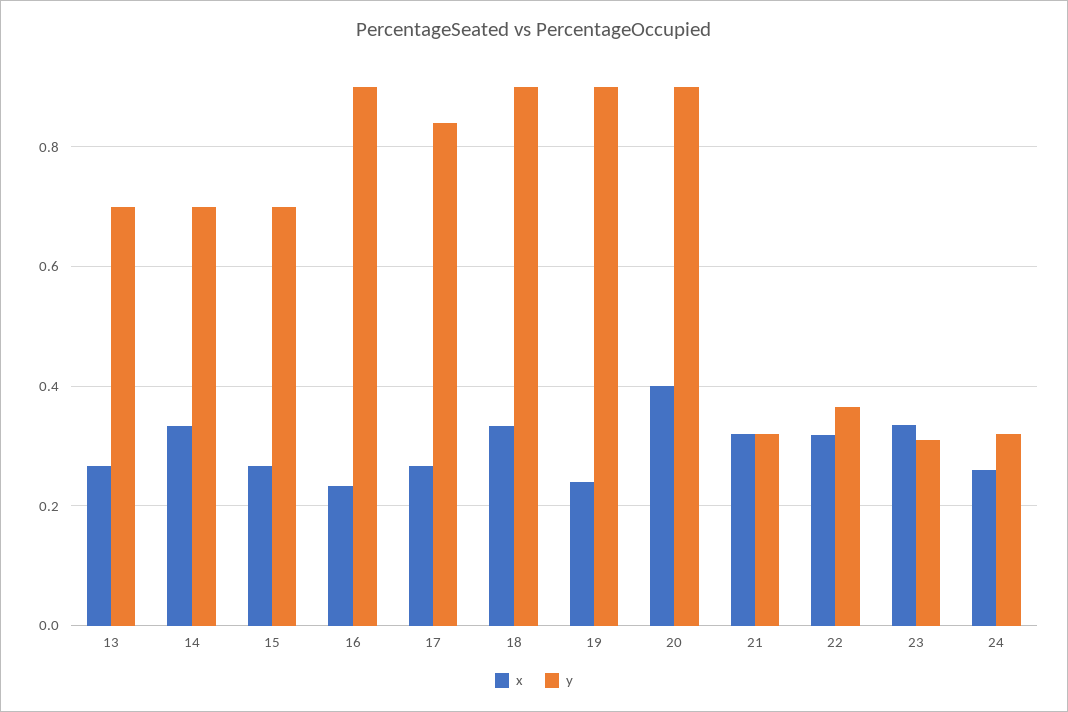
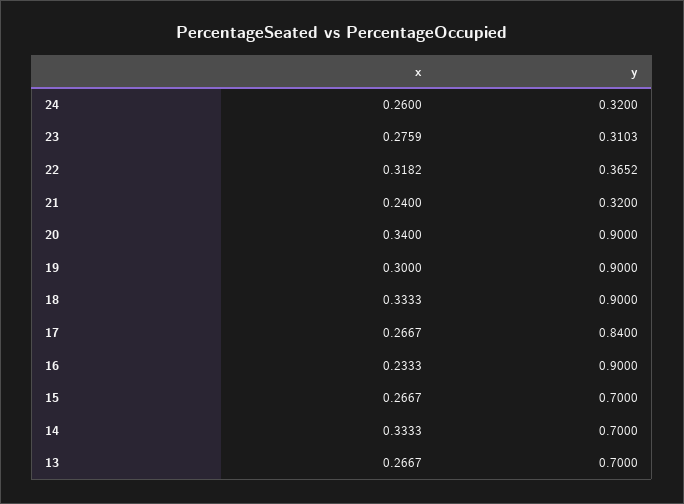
x, 19: 0.24 -> 0.3
x, 20: 0.4 -> 0.34
x, 21: 0.32 -> 0.24
x, 23: 0.34 -> 0.2759

